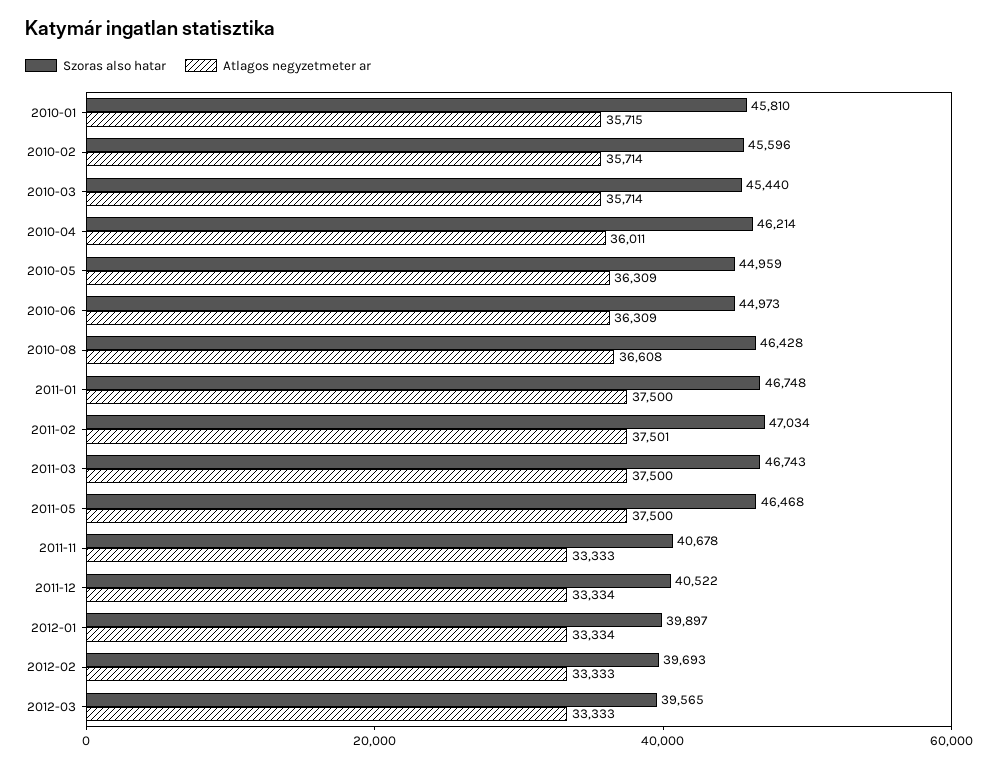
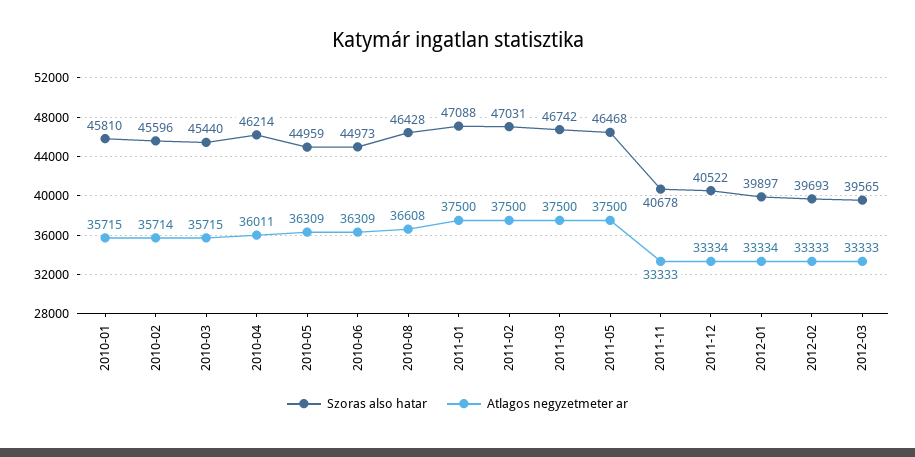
Atlagos negyzetmeter ar, 2010-03: 35714 -> 35715
Szoras also hatar, 2011-01: 46748 -> 47088
Szoras also hatar, 2011-02: 47034 -> 47031
Atlagos negyzetmeter ar, 2011-02: 37501 -> 37500
Szoras also hatar, 2011-03: 46743 -> 46742

